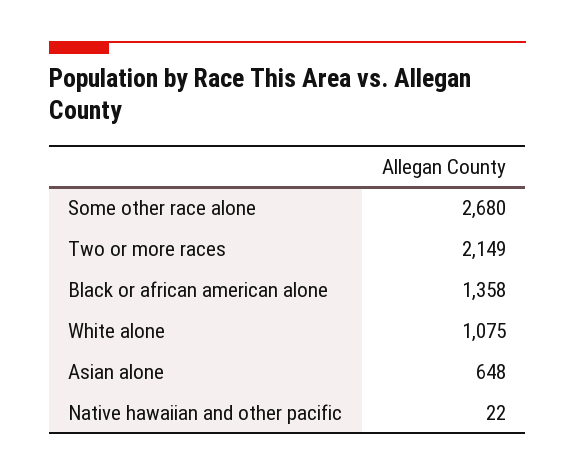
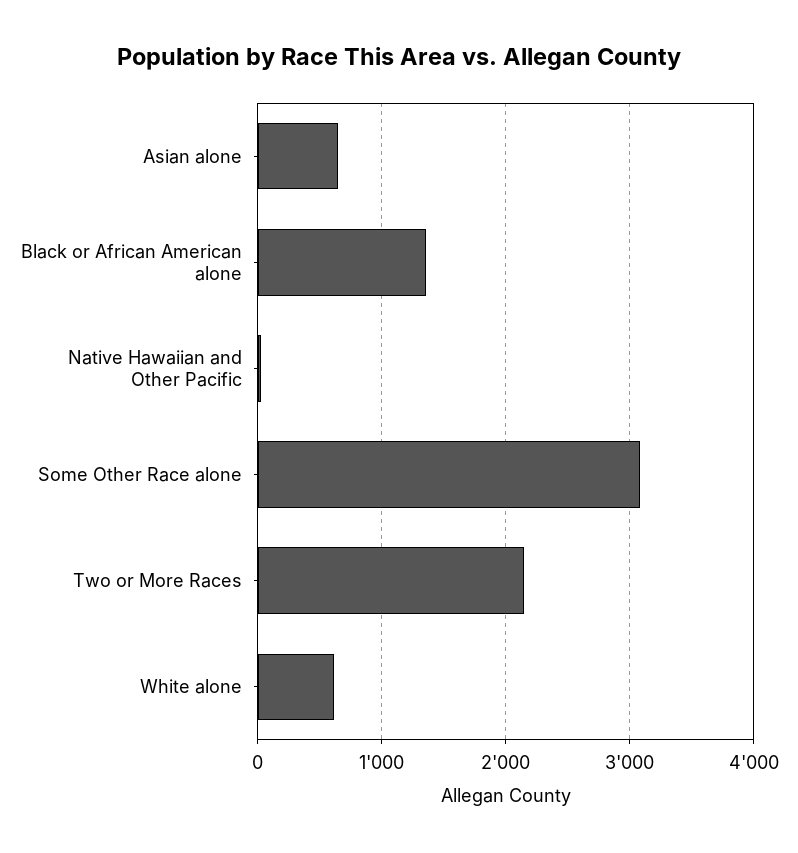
Some other race alone: 2680 -> 3100
White alone: 1075 -> 600

